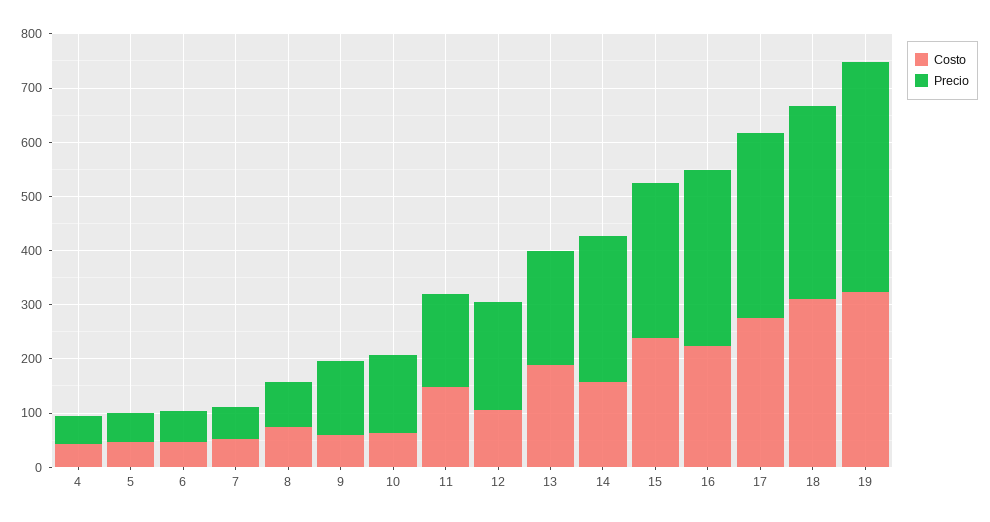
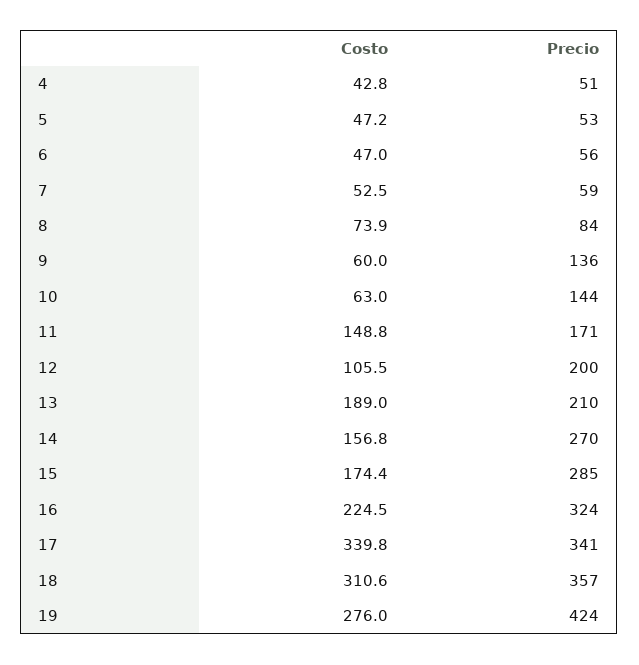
Costo, 15: 240 -> 174.4
Costo, 17: 280 -> 339.8
Costo, 19: 320 -> 276

